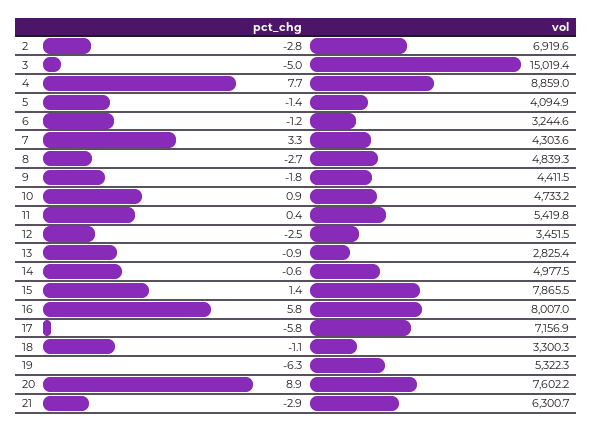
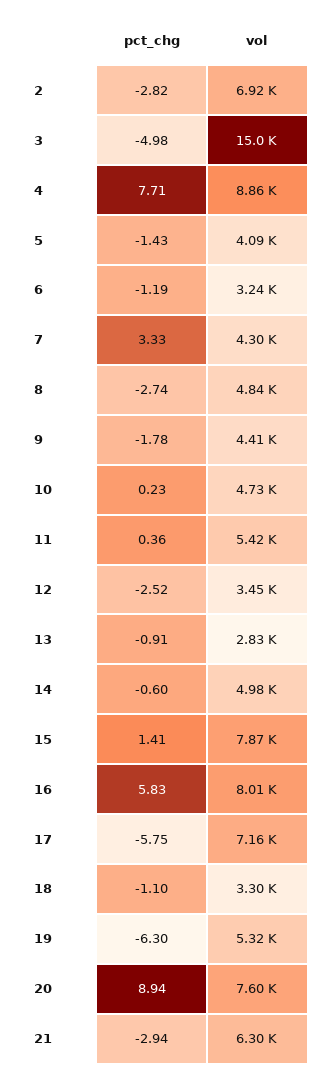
pct_chg, 10: 0.9 -> 0.23

